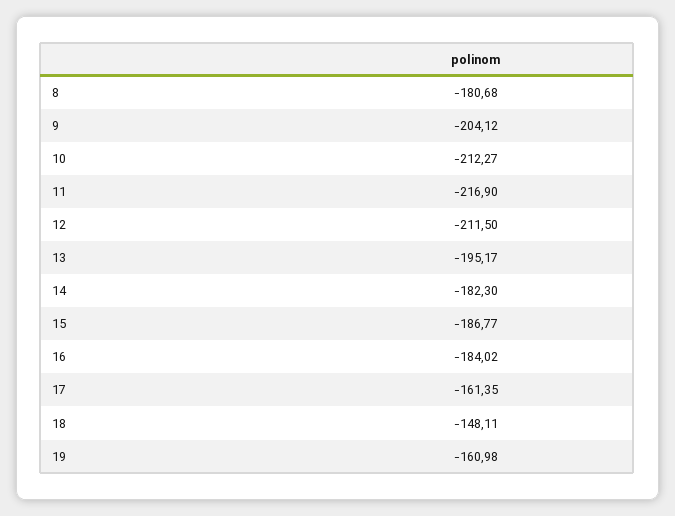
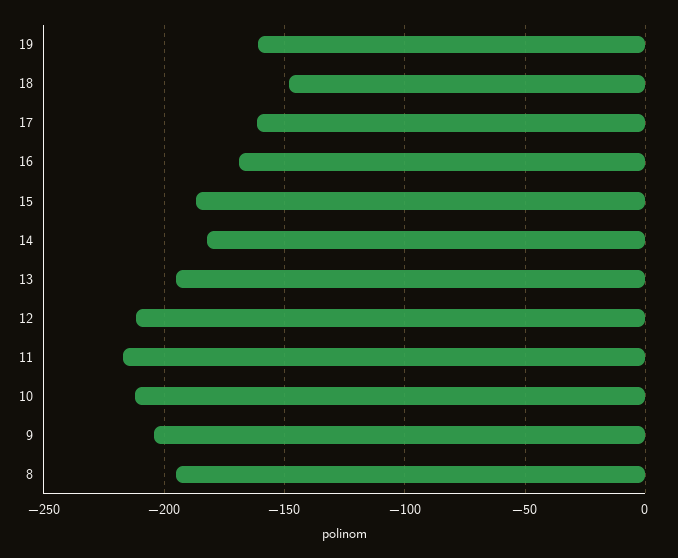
8: -180.68 -> -195
16: -184.02 -> -170

